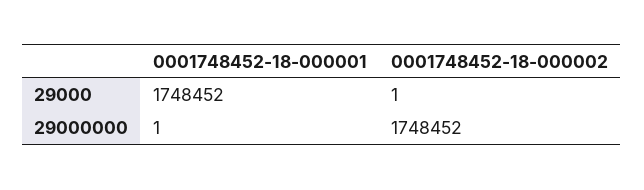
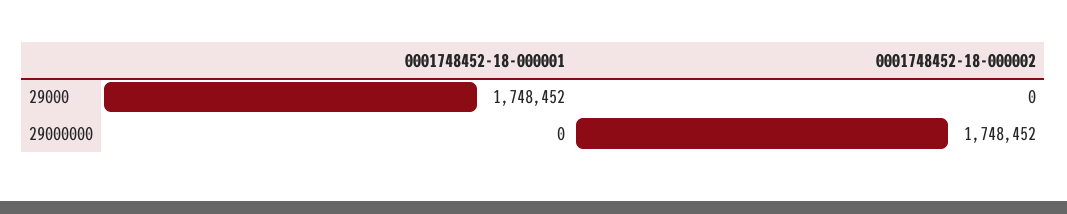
0001748452-18-000002, 29000: 1 -> 0
0001748452-18-000001, 29000000: 1 -> 0

